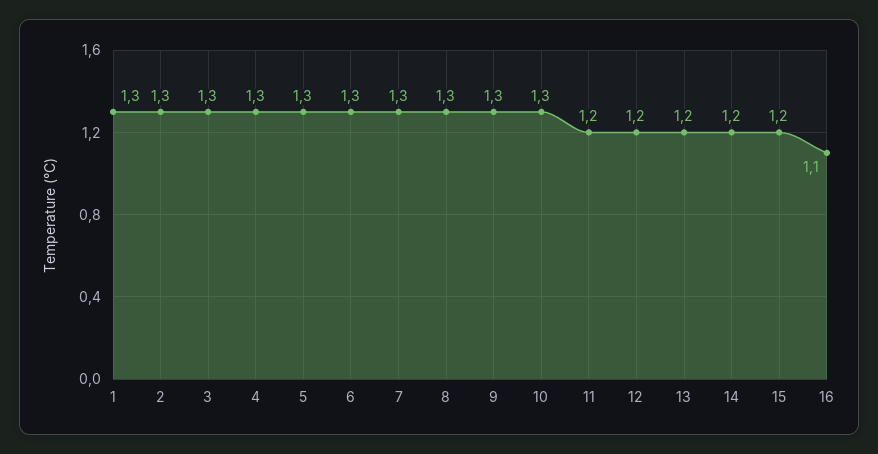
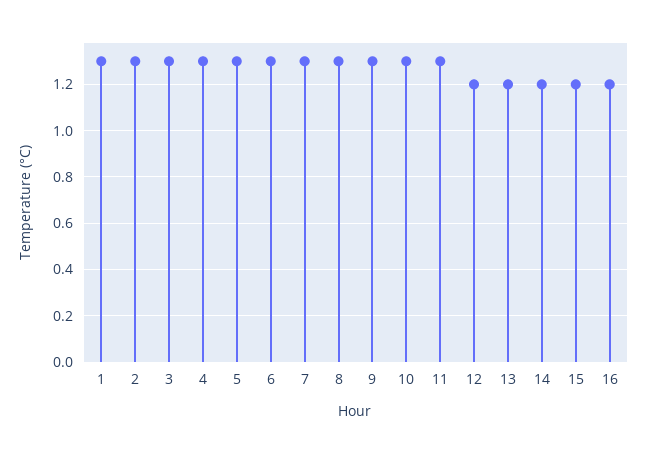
11: 1.2 -> 1.3
16: 1.1 -> 1.2

